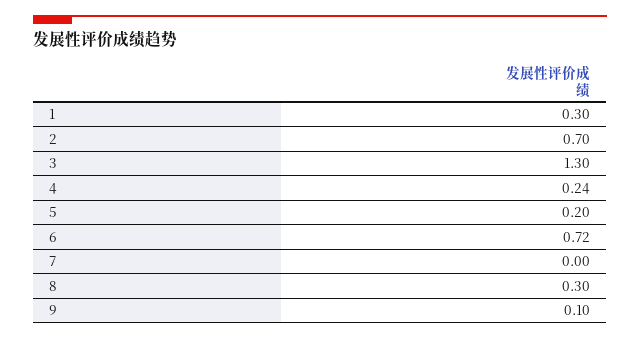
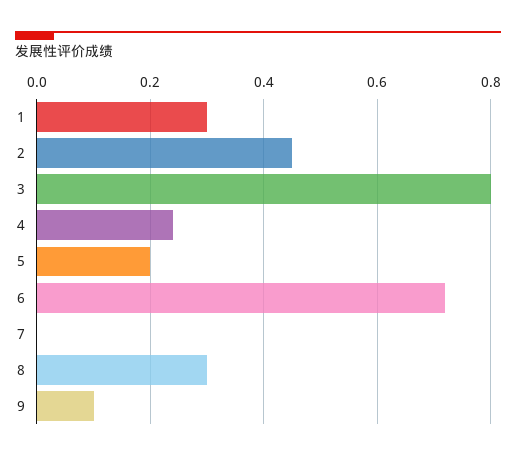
2: 0.7 -> 0.45
3: 1.3 -> 0.8

